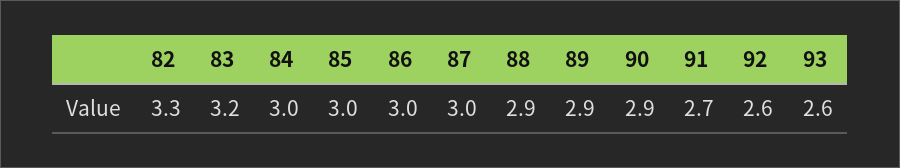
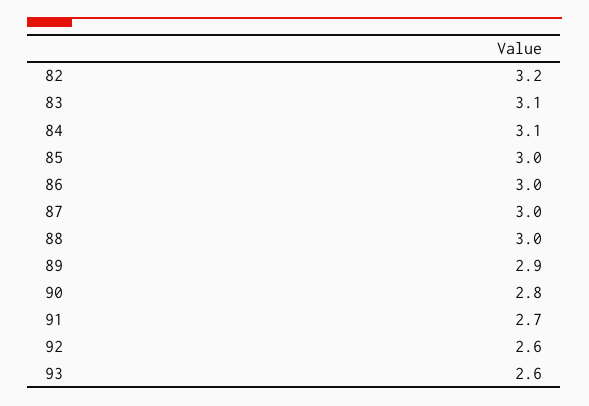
82: 3.3 -> 3.2
83: 3.2 -> 3.1
84: 3 -> 3.1
88: 2.9 -> 3
90: 2.9 -> 2.8

